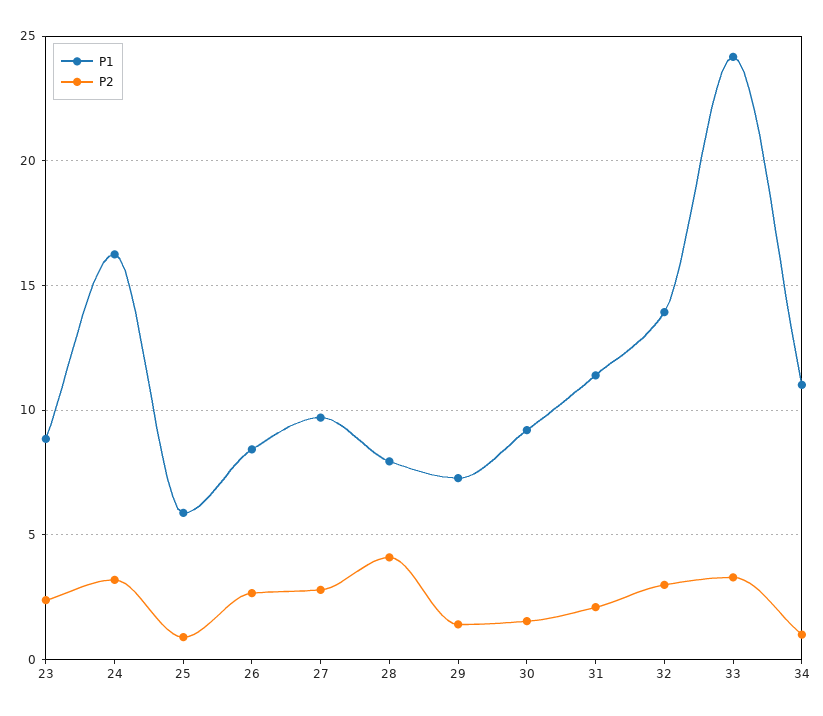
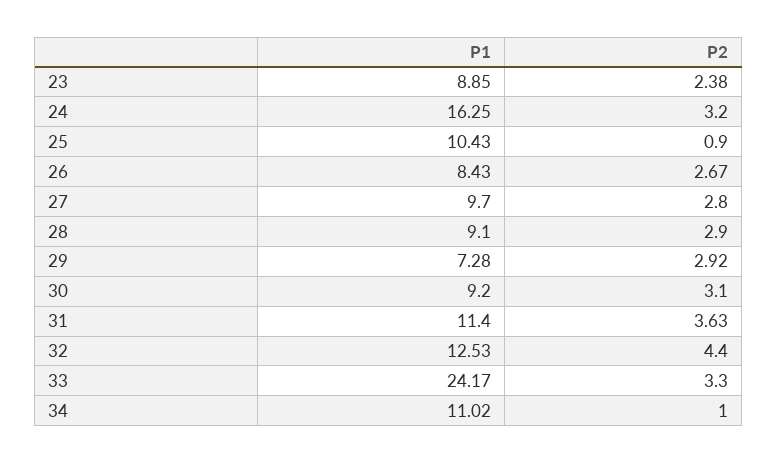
P1, 25: 6 -> 10.43
P1, 28: 8 -> 9.1
P2, 28: 4 -> 2.9
P2, 29: 1.5 -> 2.92
P2, 30: 1.5 -> 3.1
P2, 31: 2 -> 3.63
P1, 32: 14 -> 12.53
P2, 32: 3 -> 4.4

